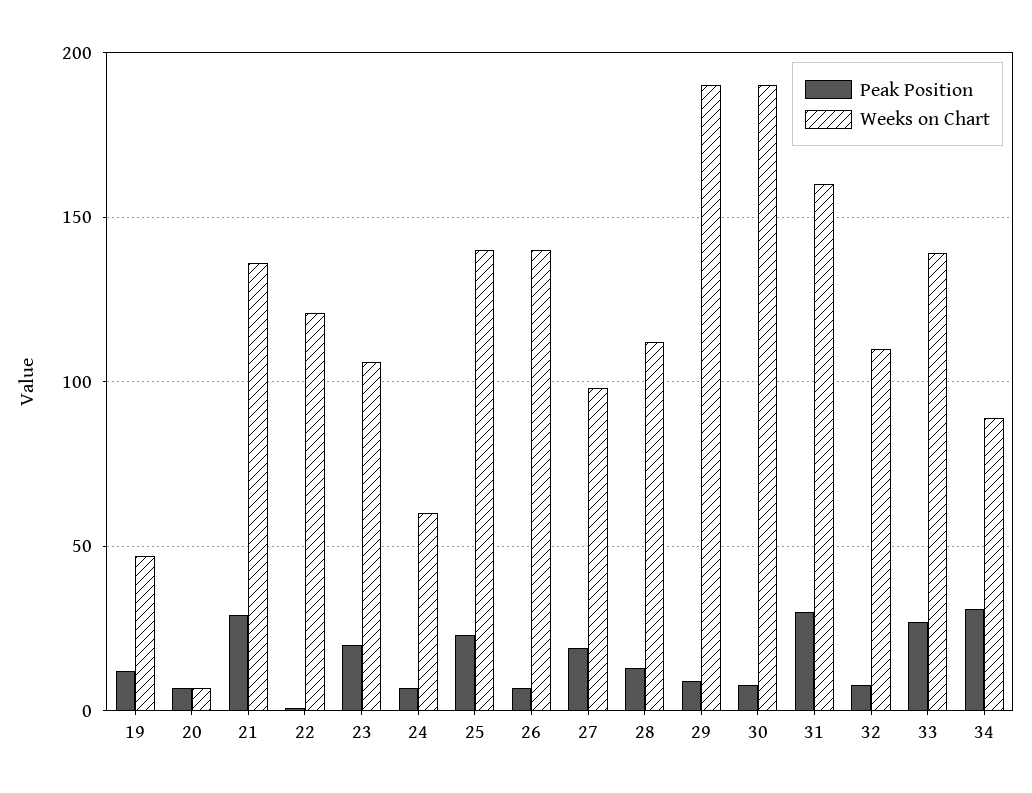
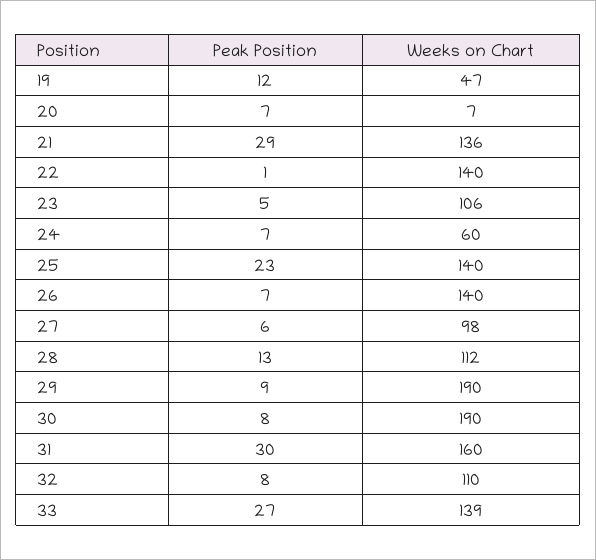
Weeks on Chart, 22: 120 -> 140
Peak Position, 23: 20 -> 5
Peak Position, 27: 20 -> 6
Peak Position, 34: 30 -> none
Weeks on Chart, 34: 90 -> none

